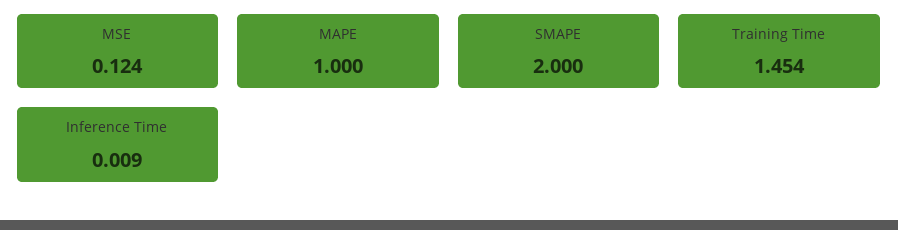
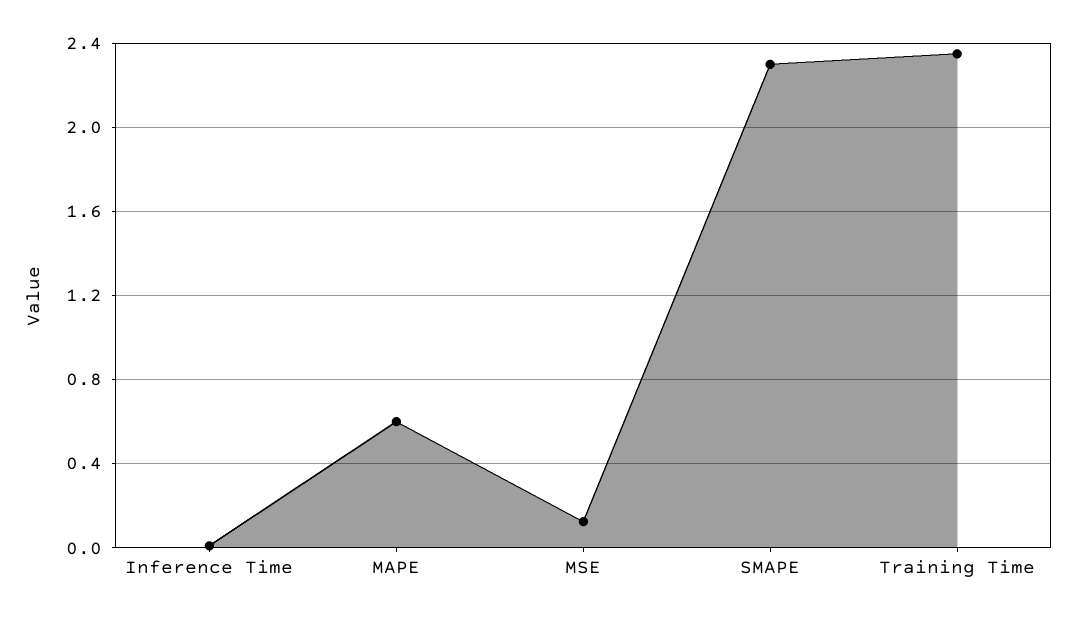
MAPE: 1 -> 0.6
SMAPE: 2 -> 2.3
Training Time: 1.454 -> 2.35

